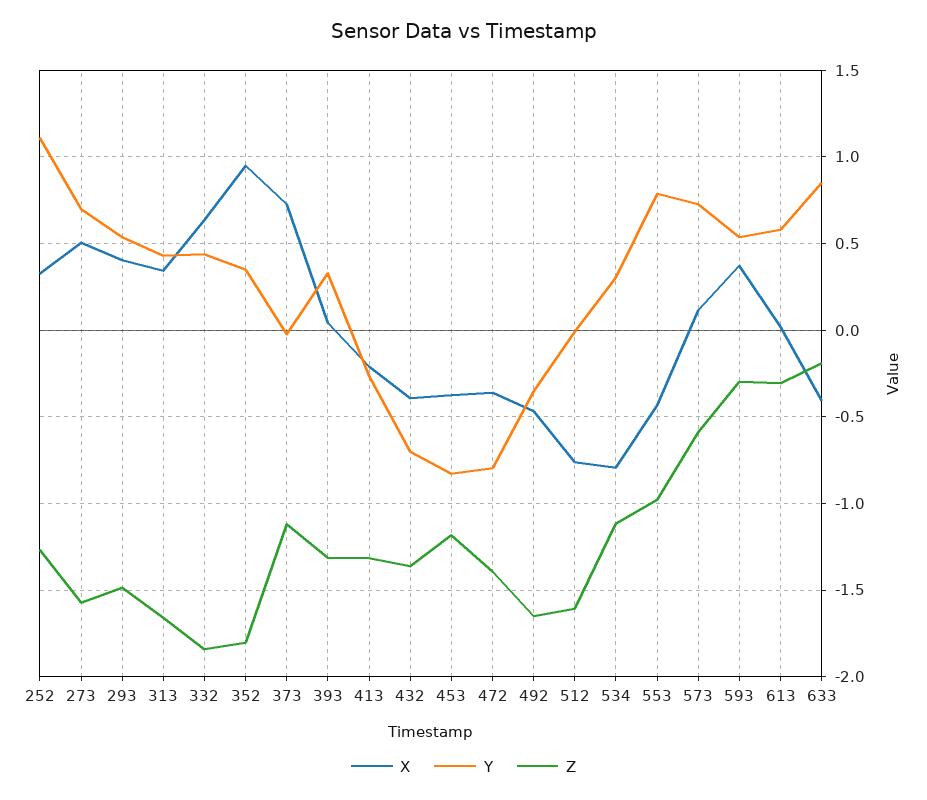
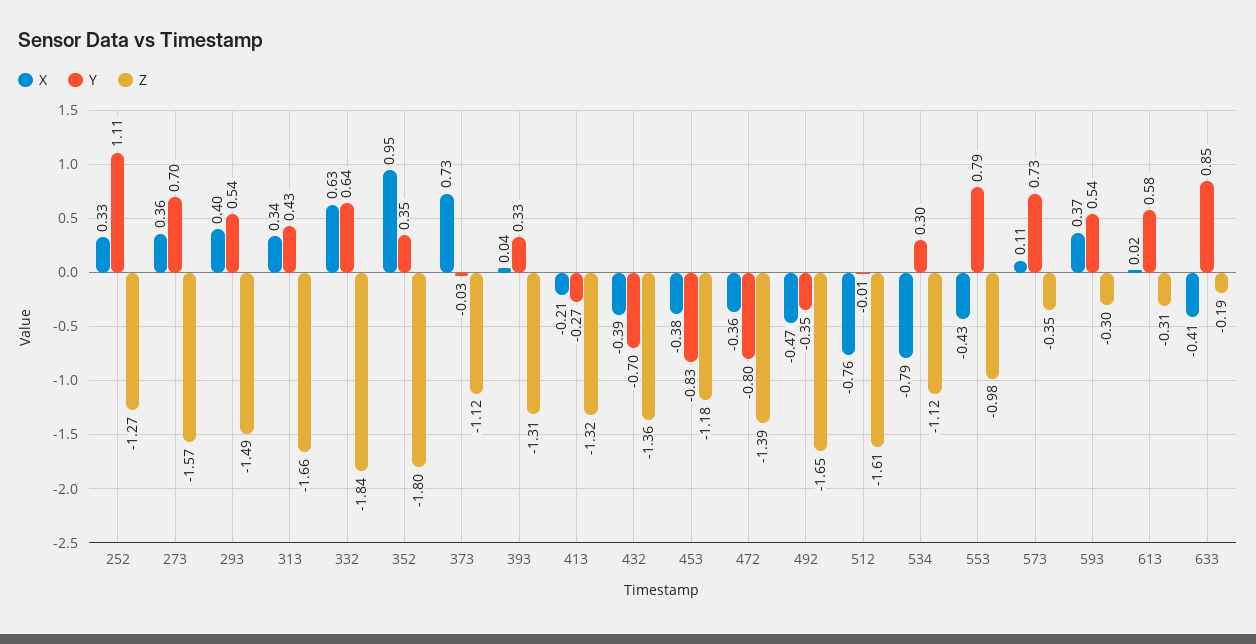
X, 273: 0.5 -> 0.36
Y, 332: 0.45 -> 0.64
Z, 573: -0.6 -> -0.35

